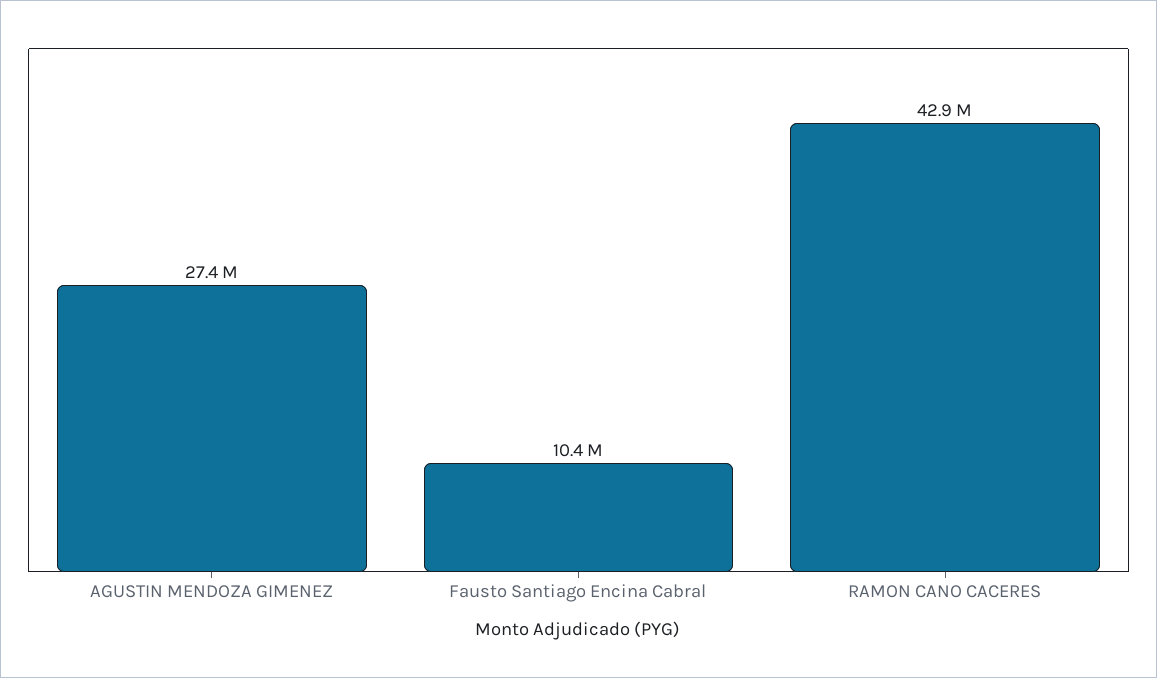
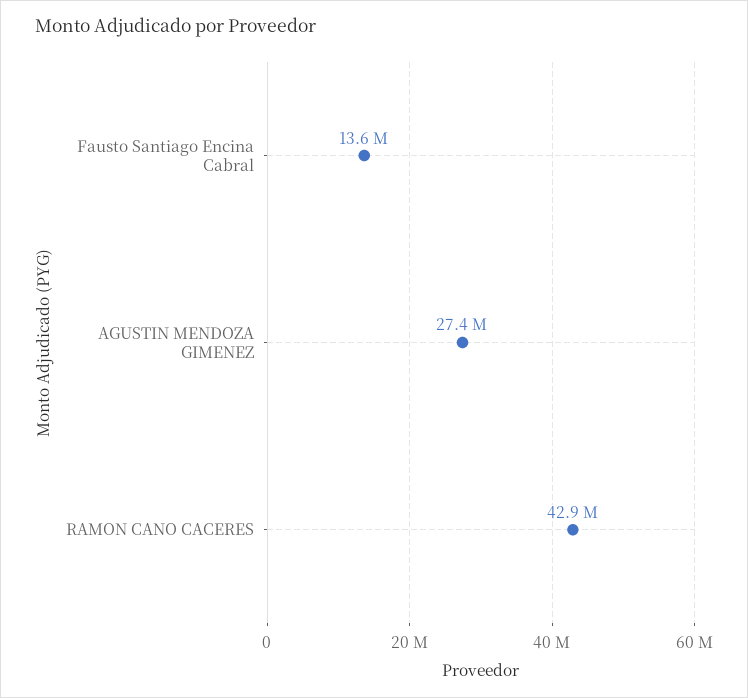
Fausto Santiago Encina Cabral: 10400000 -> 13600000

